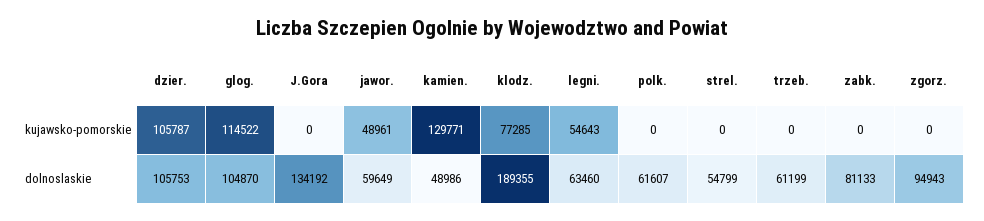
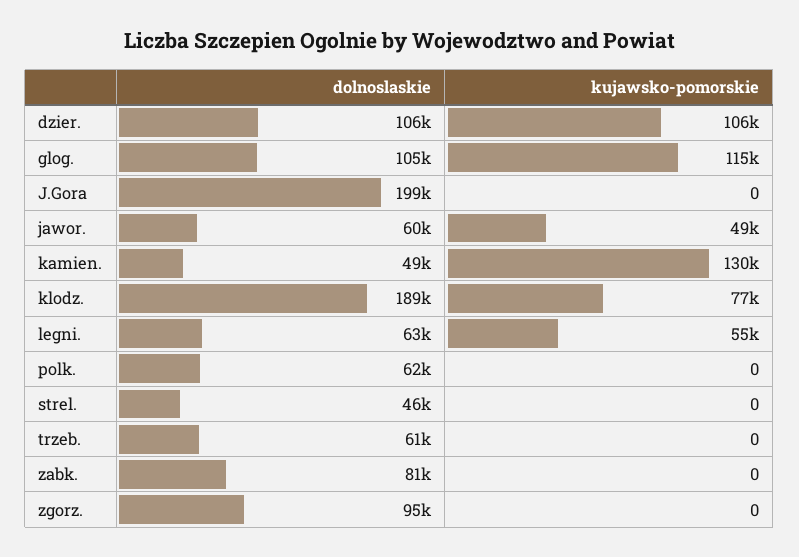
J.Gora, dolnoslaskie: 134192 -> 199000
strel., dolnoslaskie: 54799 -> 46000

